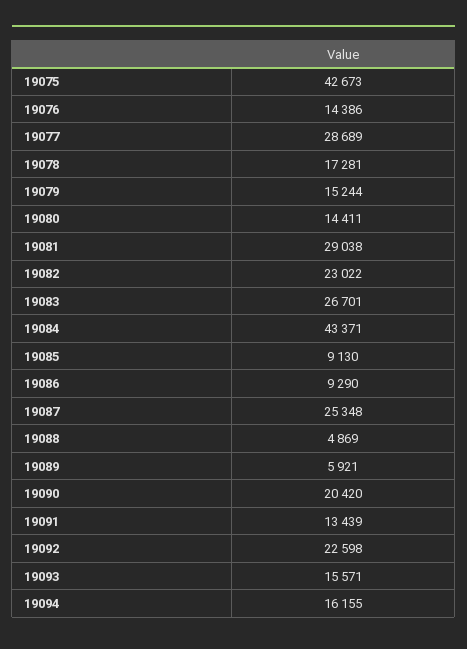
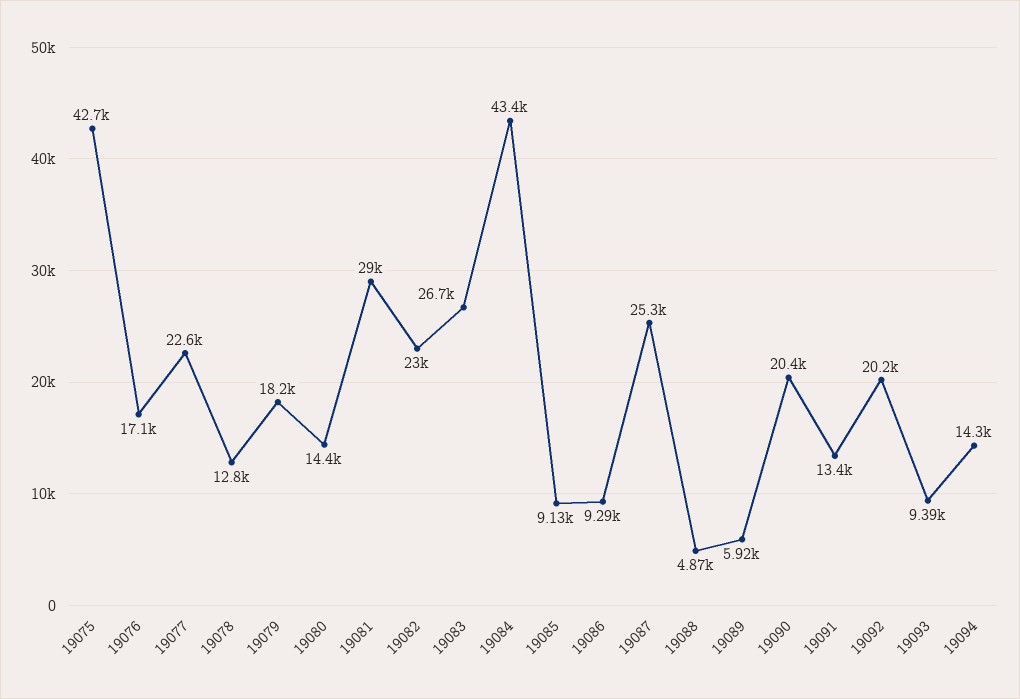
19076: 14386 -> 17100
19077: 28689 -> 22600
19078: 17281 -> 12800
19079: 15244 -> 18200
19092: 22598 -> 20200
19093: 15571 -> 9390
19094: 16155 -> 14300

